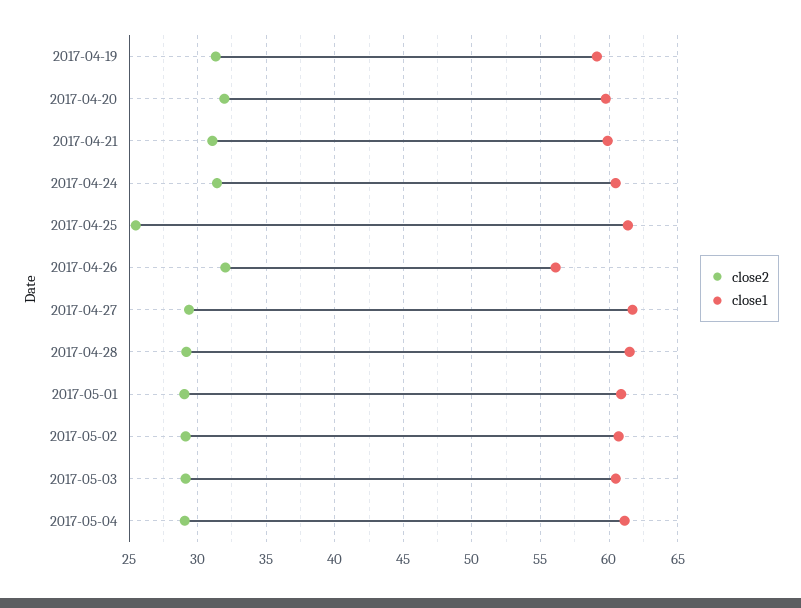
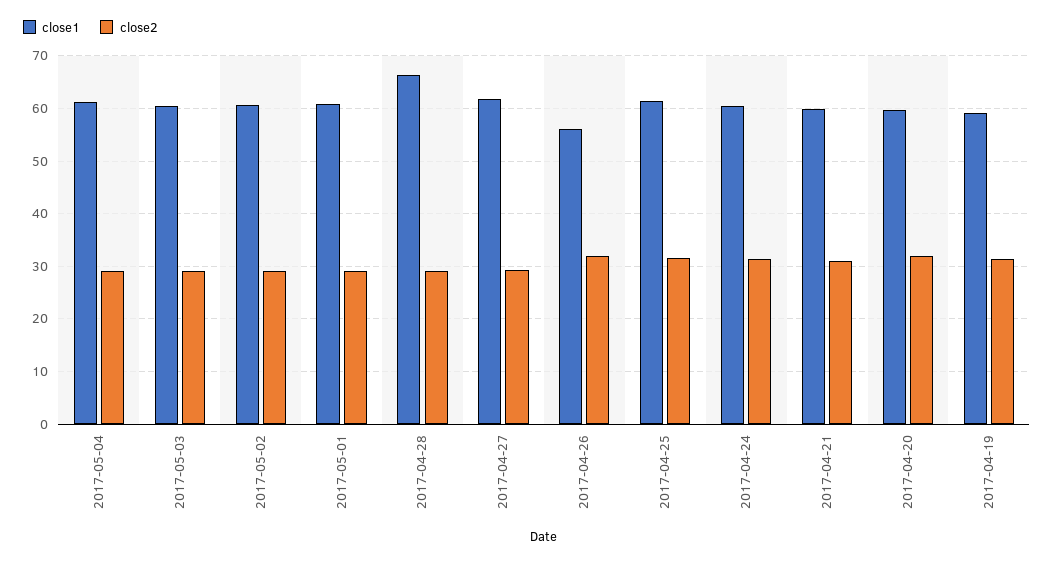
close2, 2017-04-25: 25.5 -> 32
close1, 2017-04-28: 61.5 -> 66

